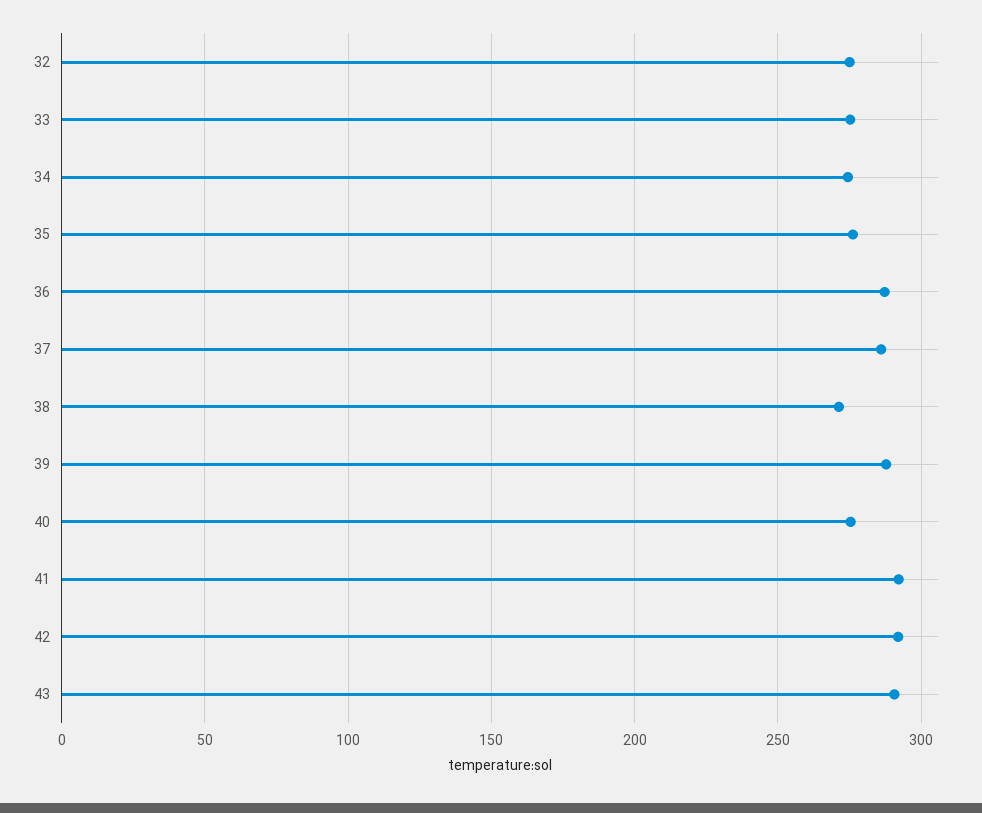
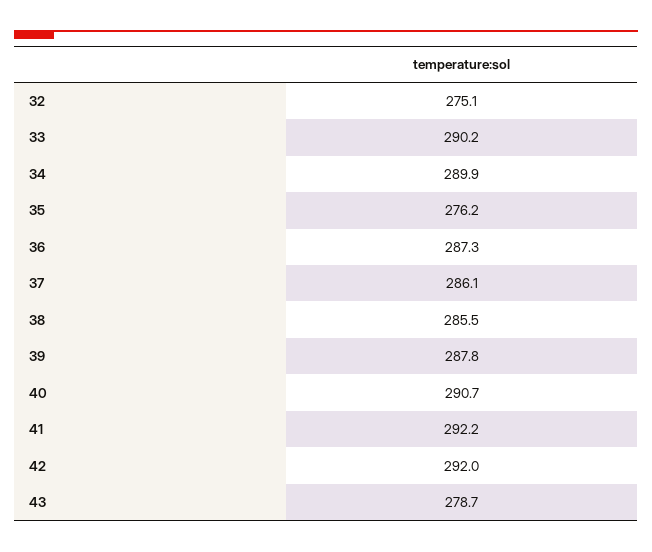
33: 275 -> 290.2
34: 275 -> 289.9
38: 270 -> 285.5
40: 275 -> 290.7
43: 290 -> 278.7

